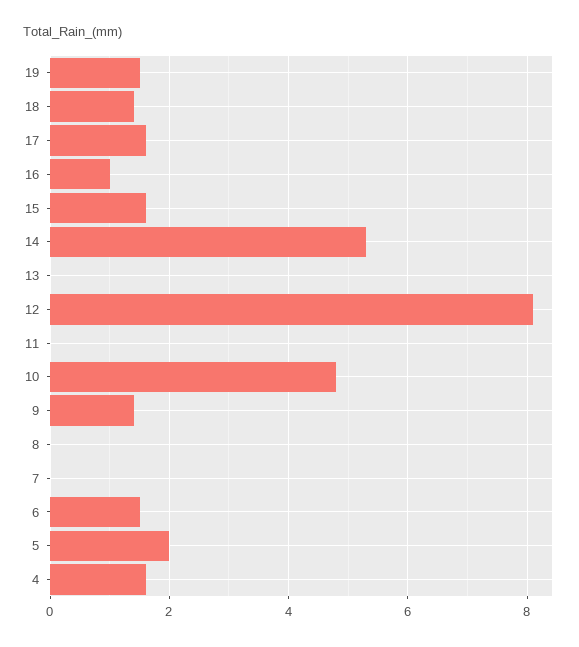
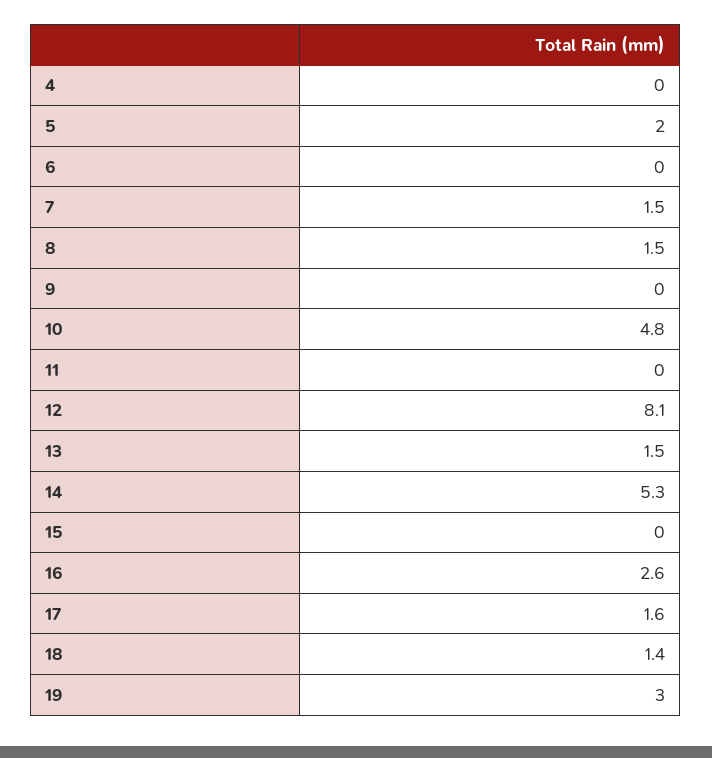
19: 1.5 -> 3
16: 1 -> 2.6
15: 1.5 -> 0
13: 0 -> 1.5
9: 1.5 -> 0
8: 0 -> 1.5
7: 0 -> 1.5
6: 1.5 -> 0
4: 1.5 -> 0

